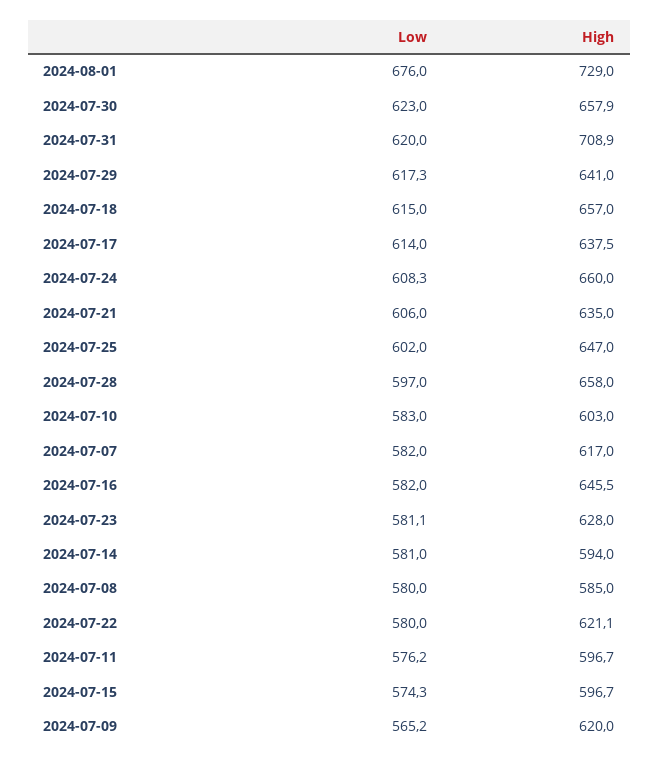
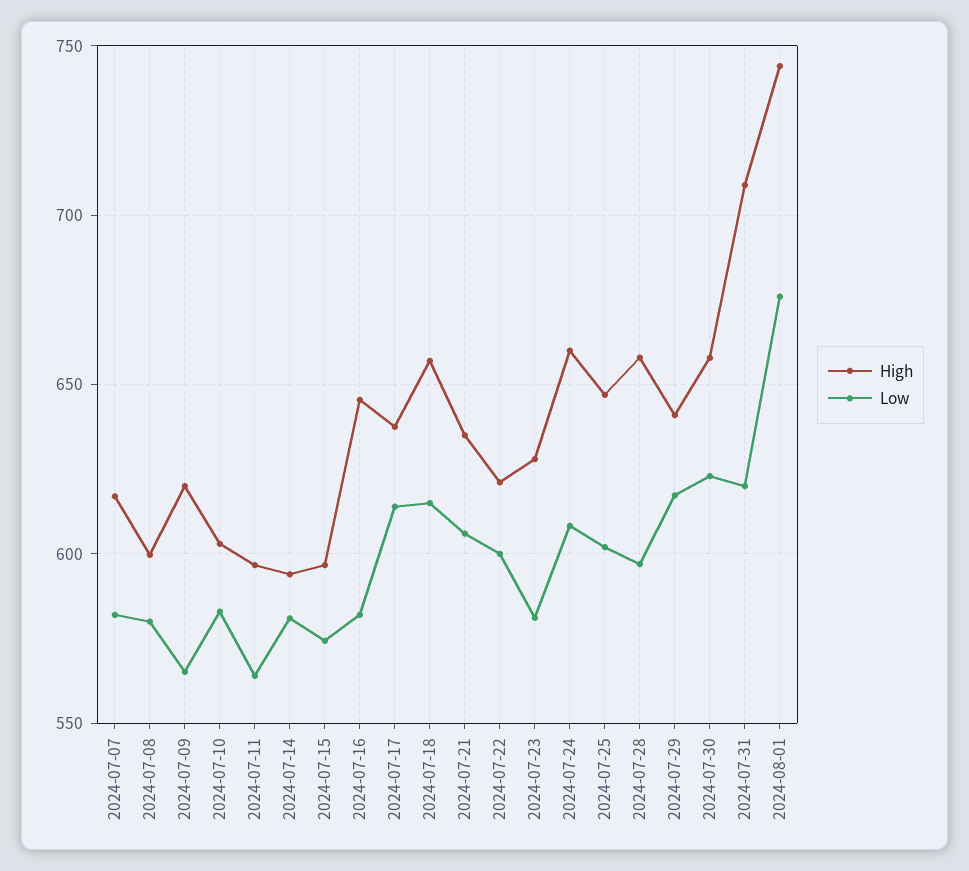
High, 2024-08-01: 729 -> 745
High, 2024-07-08: 585 -> 600
Low, 2024-07-22: 580 -> 600
Low, 2024-07-11: 576.2 -> 565

